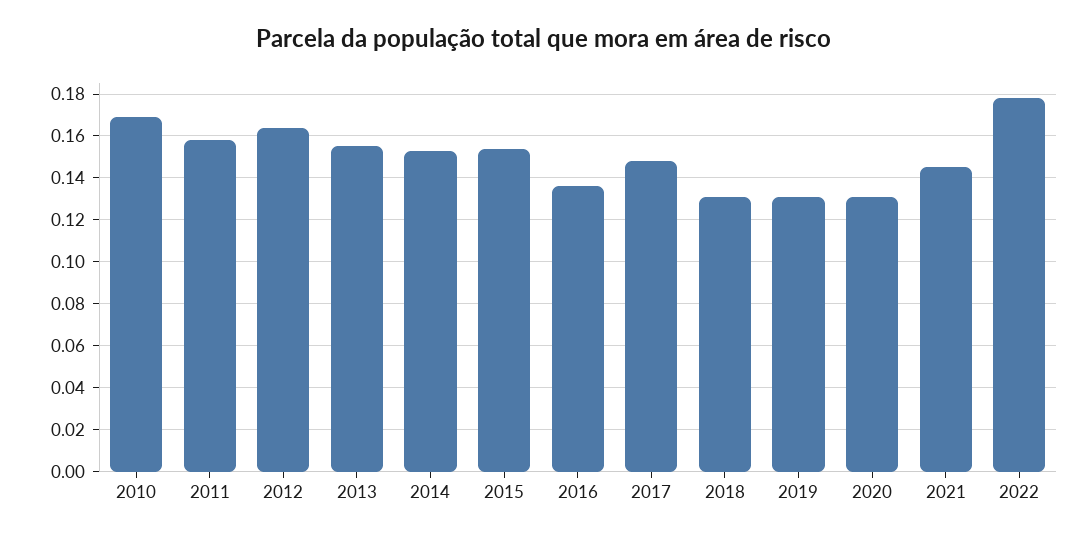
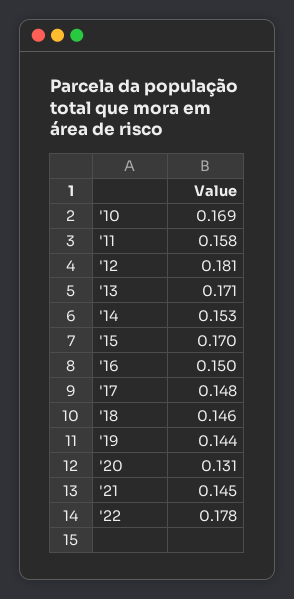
2012: 0.165 -> 0.181
2013: 0.155 -> 0.171
2015: 0.155 -> 0.17
2016: 0.135 -> 0.15
2018: 0.13 -> 0.146
2019: 0.13 -> 0.144

